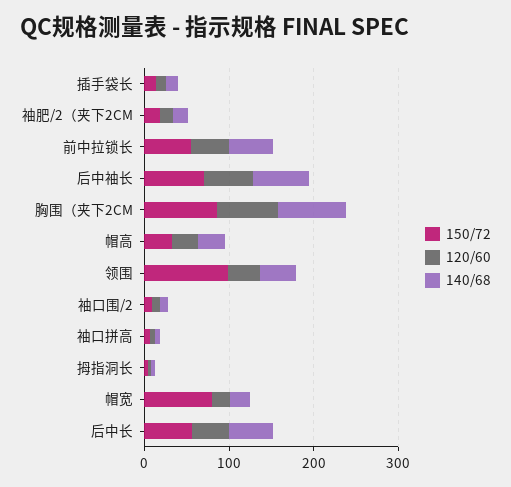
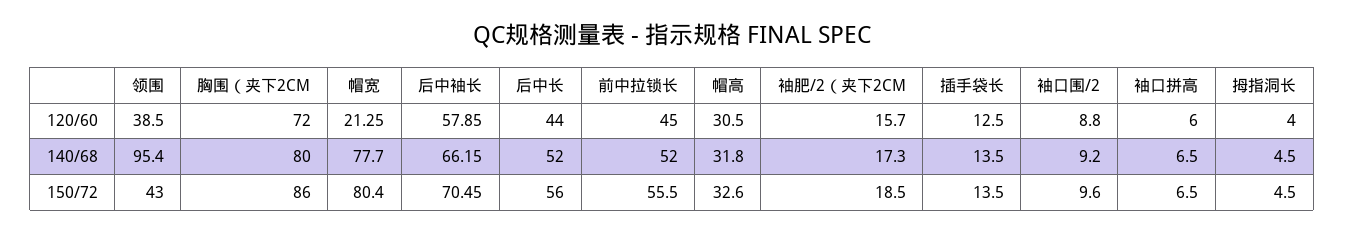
150/72, 领围: 100 -> 43
140/68, 领围: 40 -> 95.4
140/68, 帽宽: 20 -> 77.7

